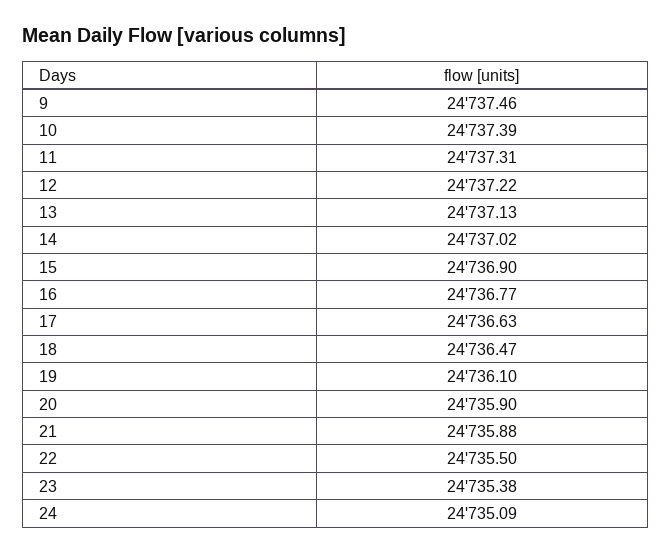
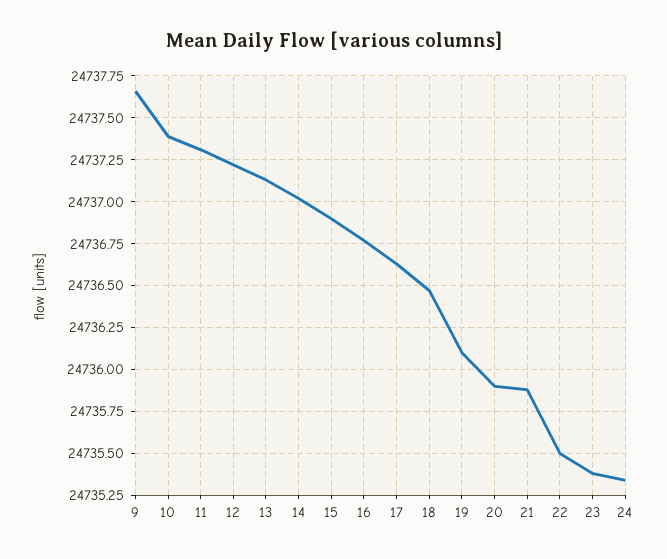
9: 24737.46 -> 24737.65
24: 24735.09 -> 24735.35

